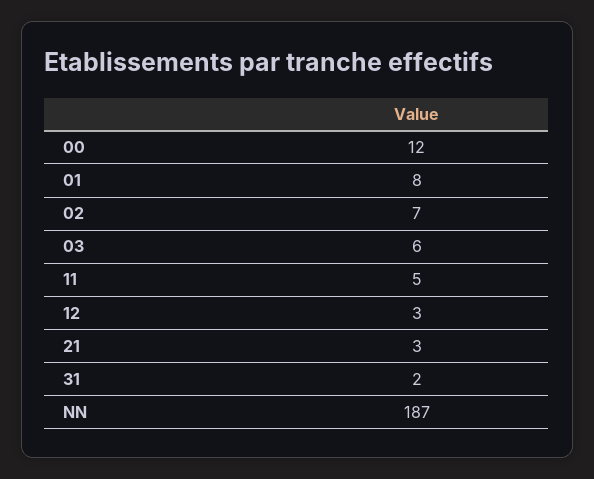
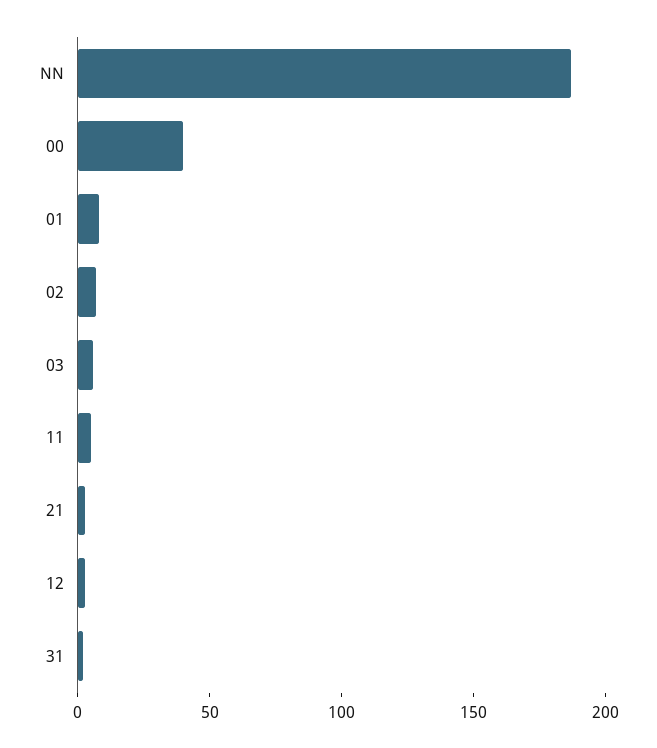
00: 12 -> 40

